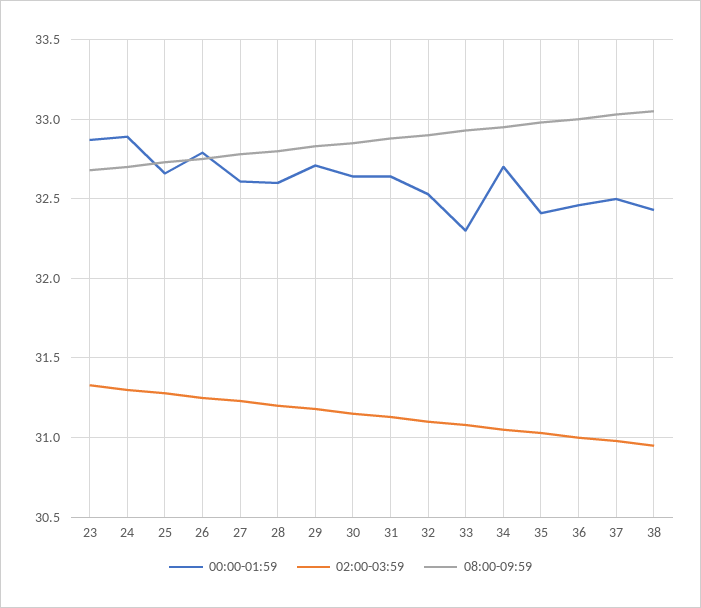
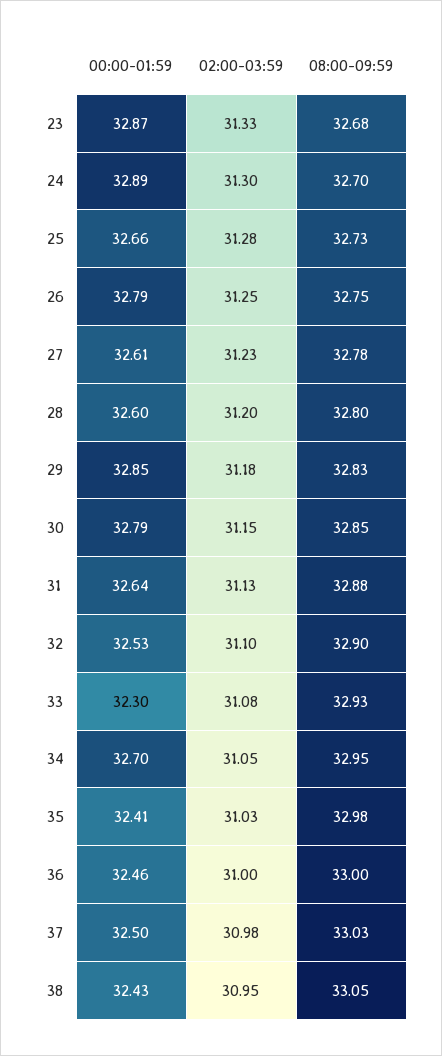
00:00-01:59, 29: 32.7 -> 32.85
00:00-01:59, 30: 32.65 -> 32.79

